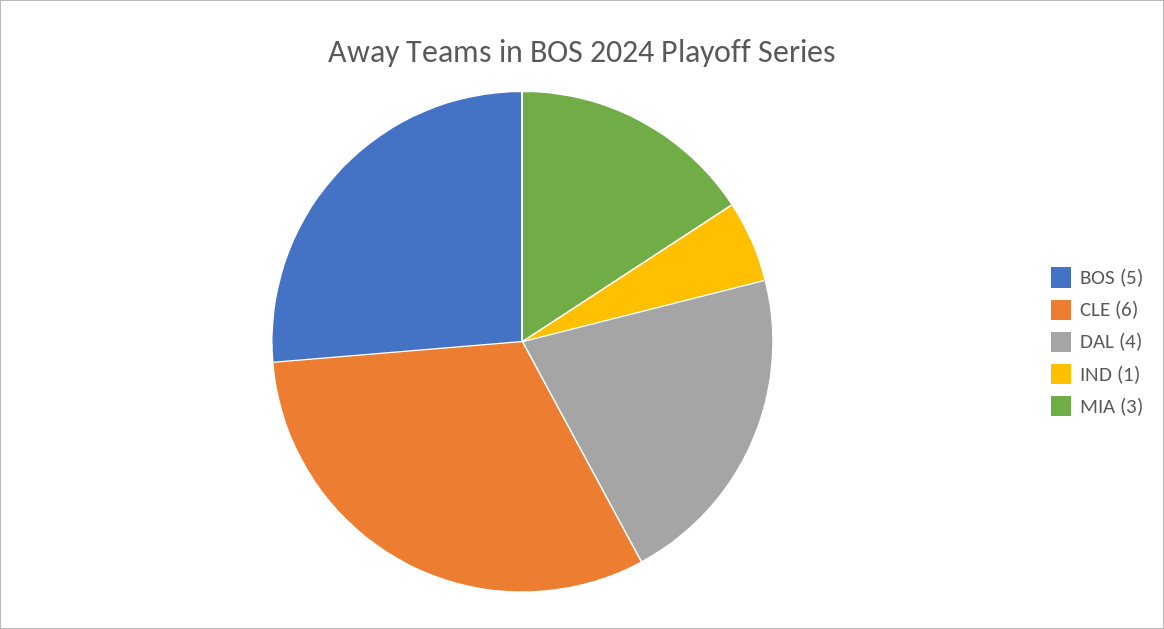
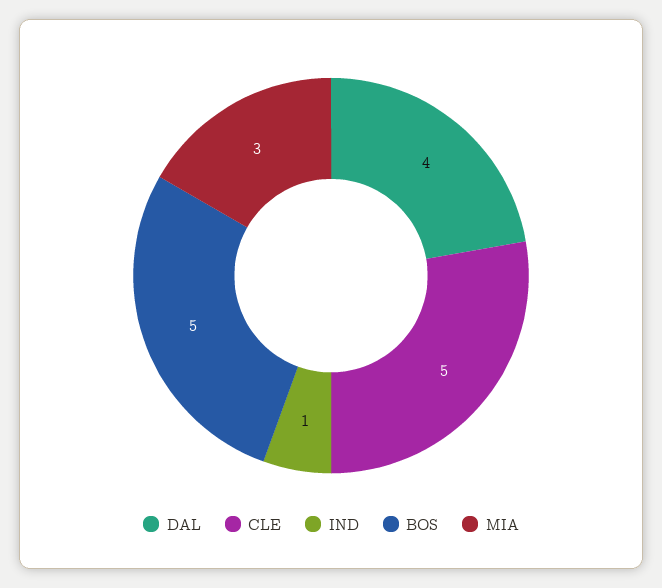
CLE: 6 -> 5

